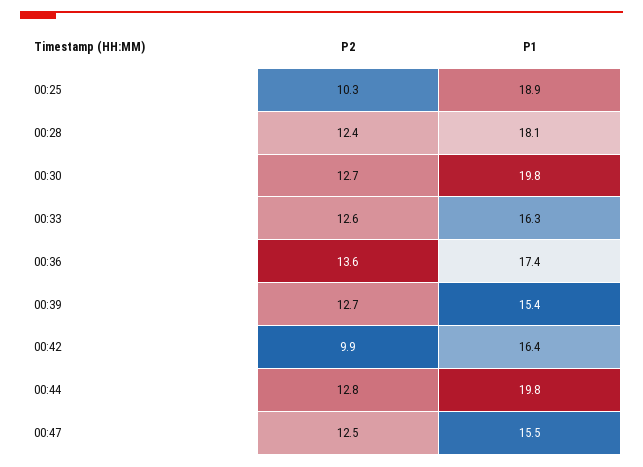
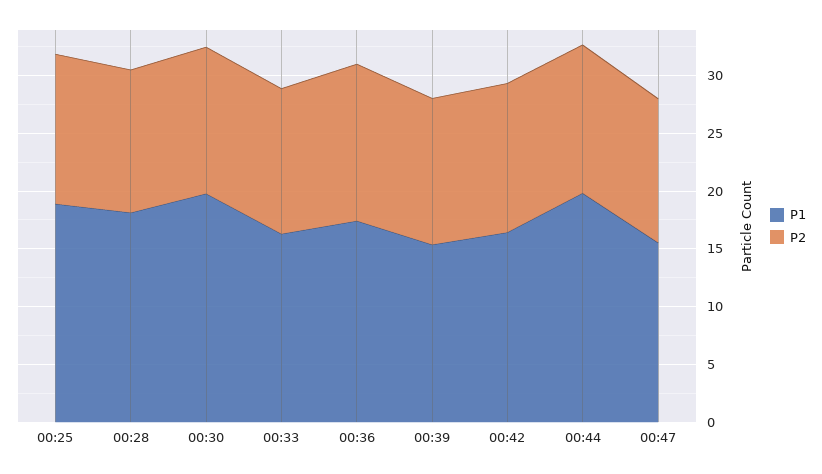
P2, 00:25: 10.3 -> 13
P2, 00:42: 9.9 -> 13

